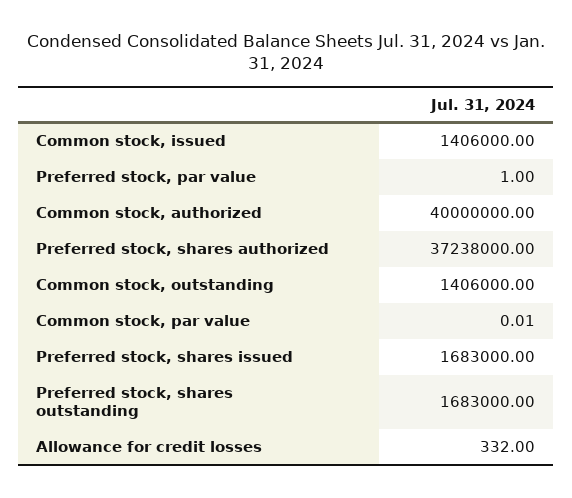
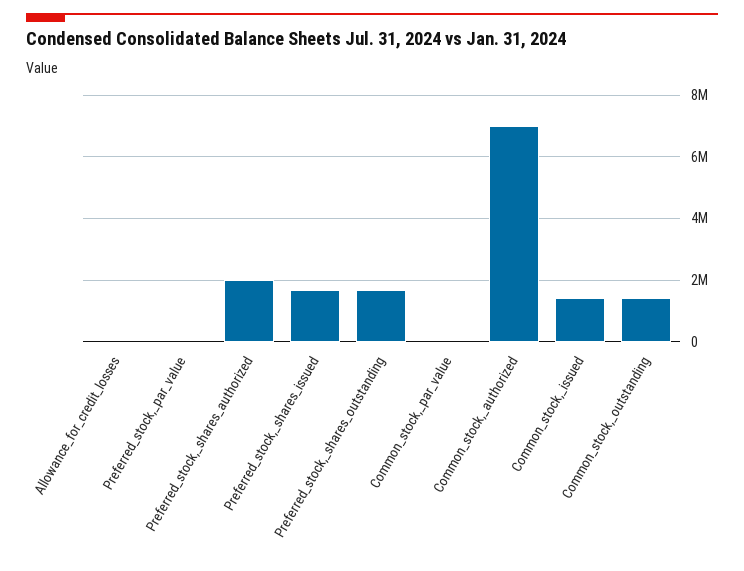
Common stock, authorized: 40000000 -> 7000000
Preferred stock, shares authorized: 37238000 -> 2000000

